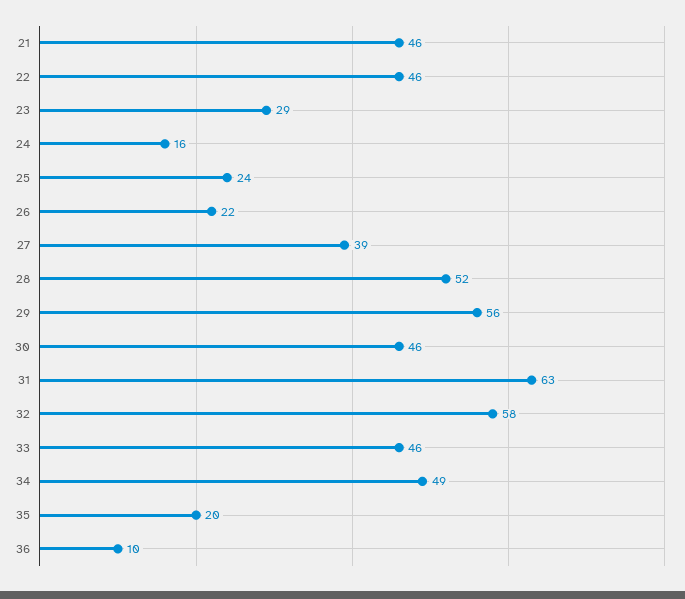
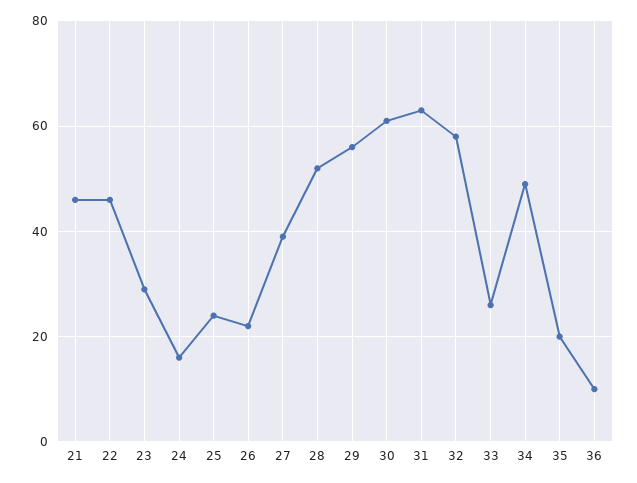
30: 46 -> 60
33: 46 -> 25

